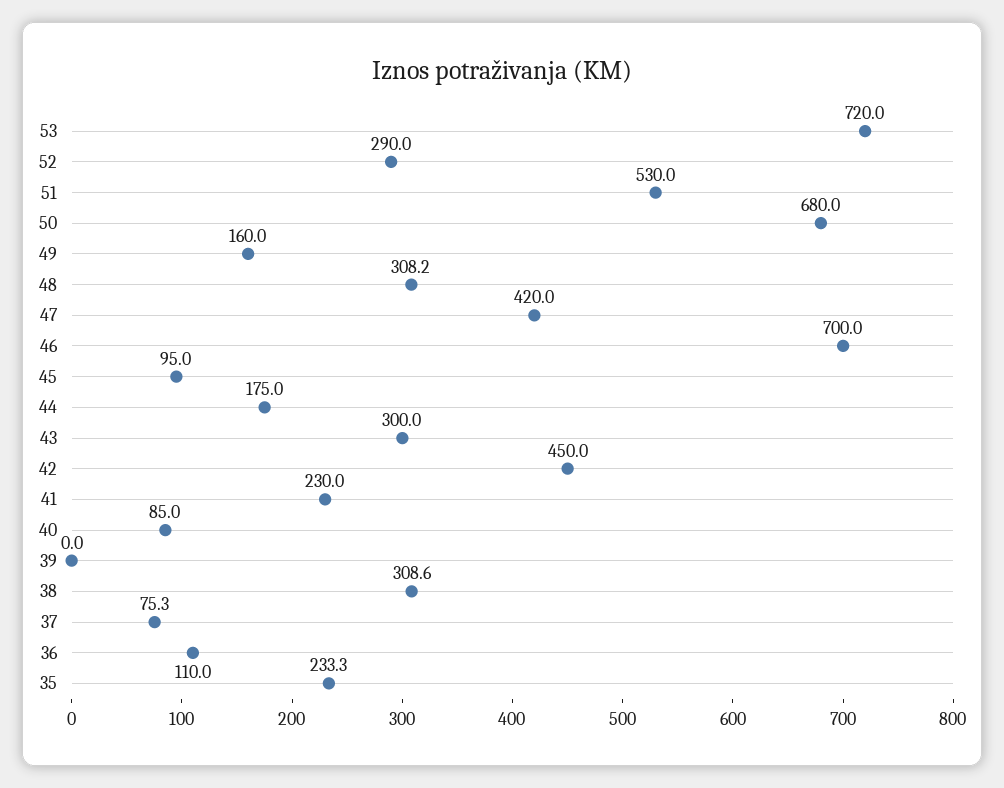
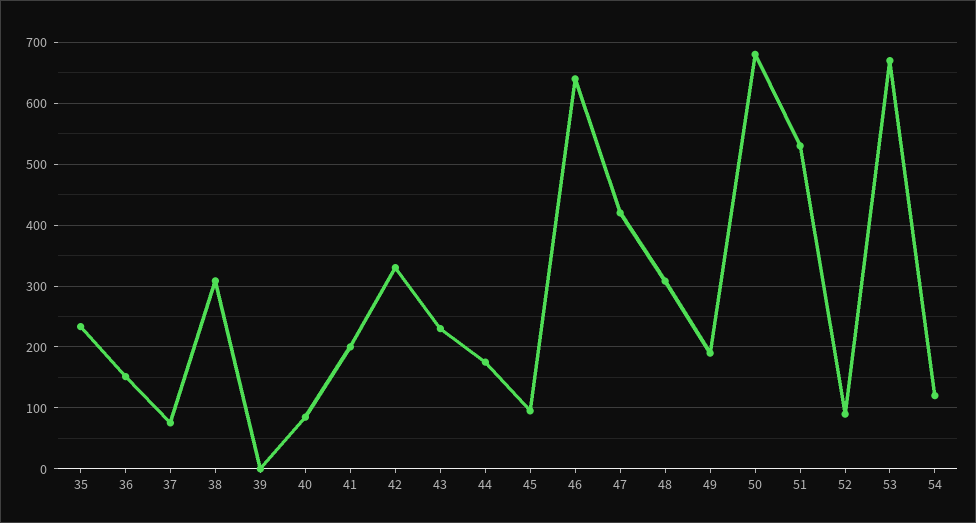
53: 720 -> 670
52: 290 -> 90
49: 160 -> 190
46: 700 -> 640
43: 300 -> 230
42: 450 -> 330
41: 230 -> 200
36: 110 -> 150
54: none -> 120

